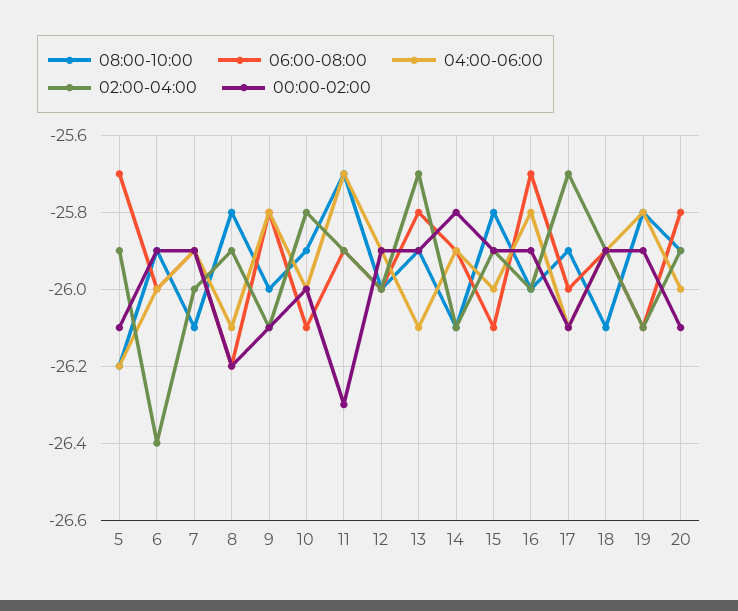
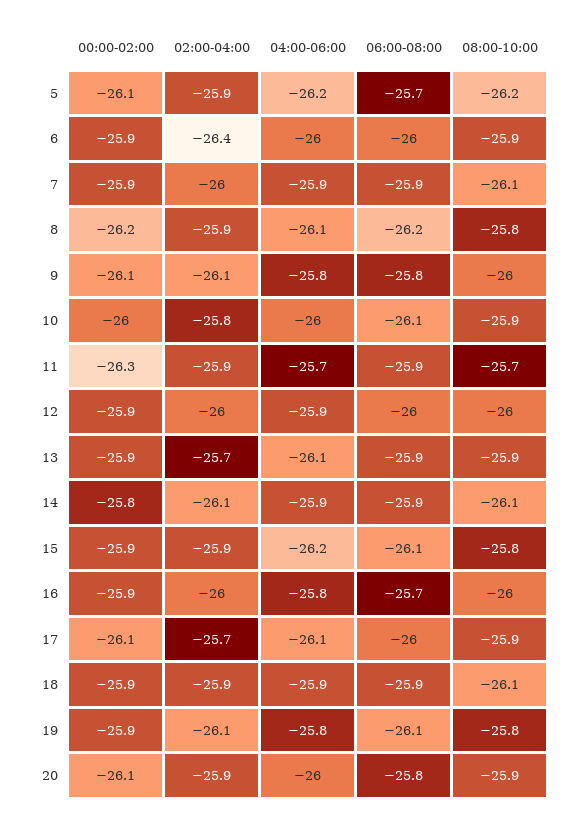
06:00-08:00, 13: -25.8 -> -25.9
04:00-06:00, 15: -26 -> -26.2

